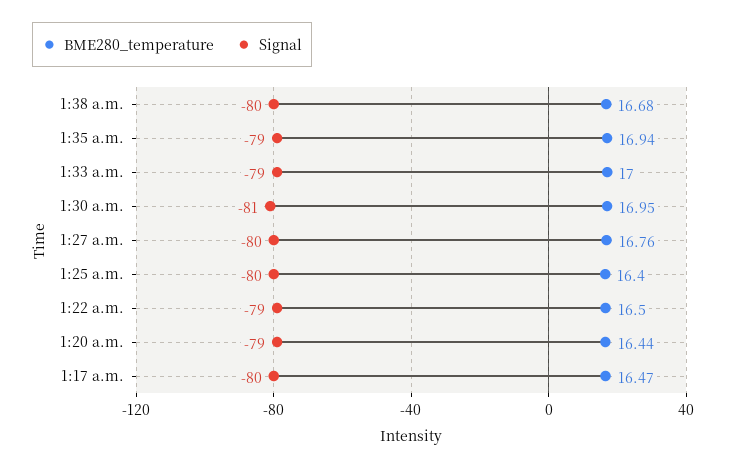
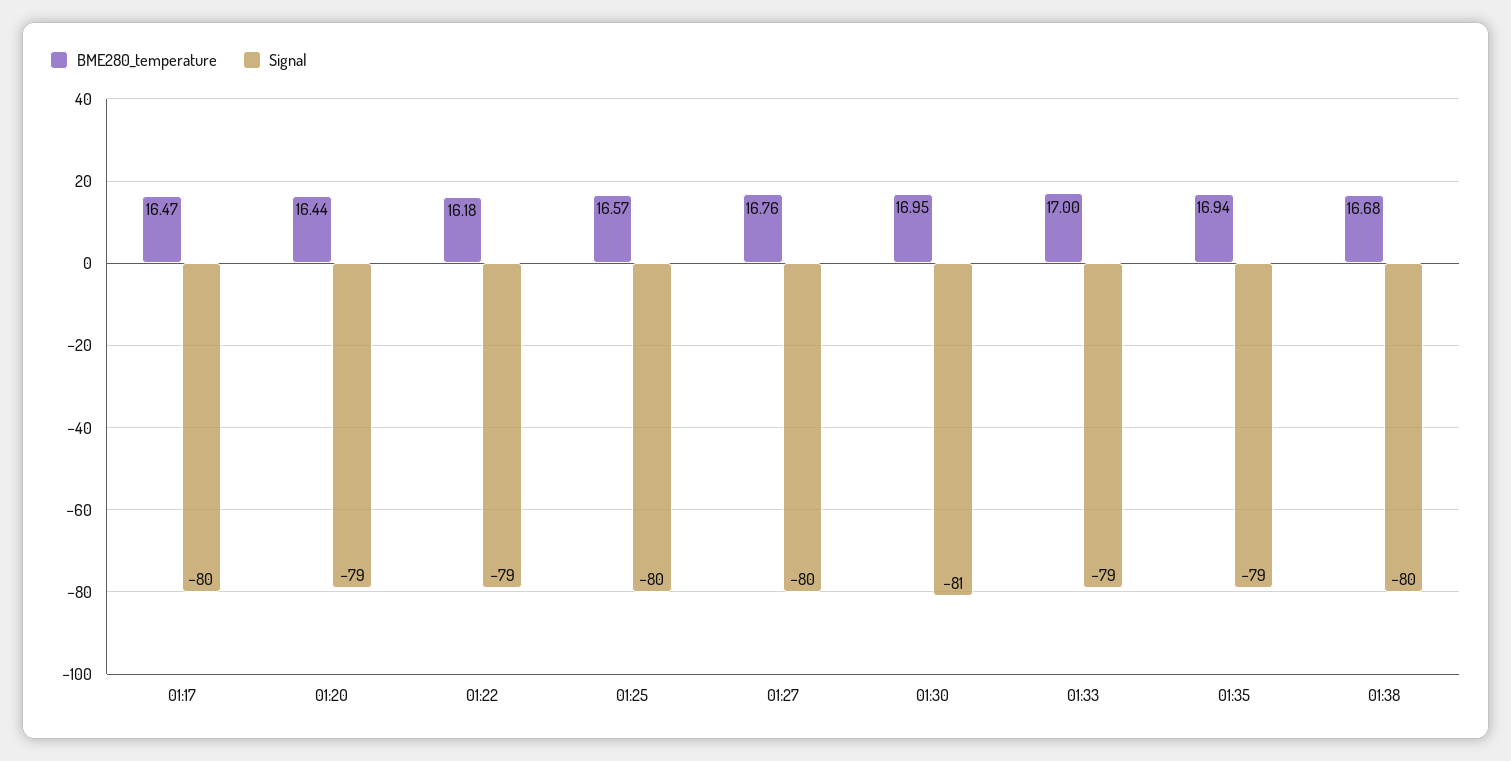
BME280_temperature, 1:25 a.m.: 16.4 -> 16.57
BME280_temperature, 1:22 a.m.: 16.5 -> 16.18

